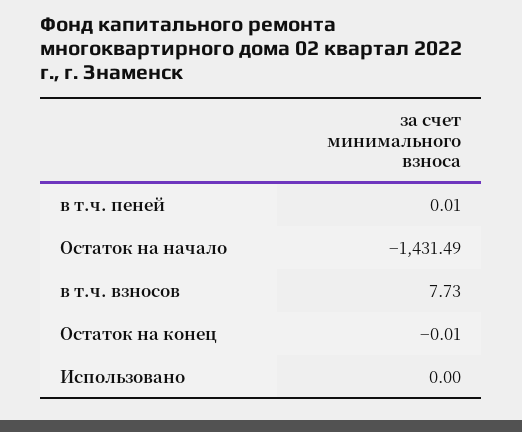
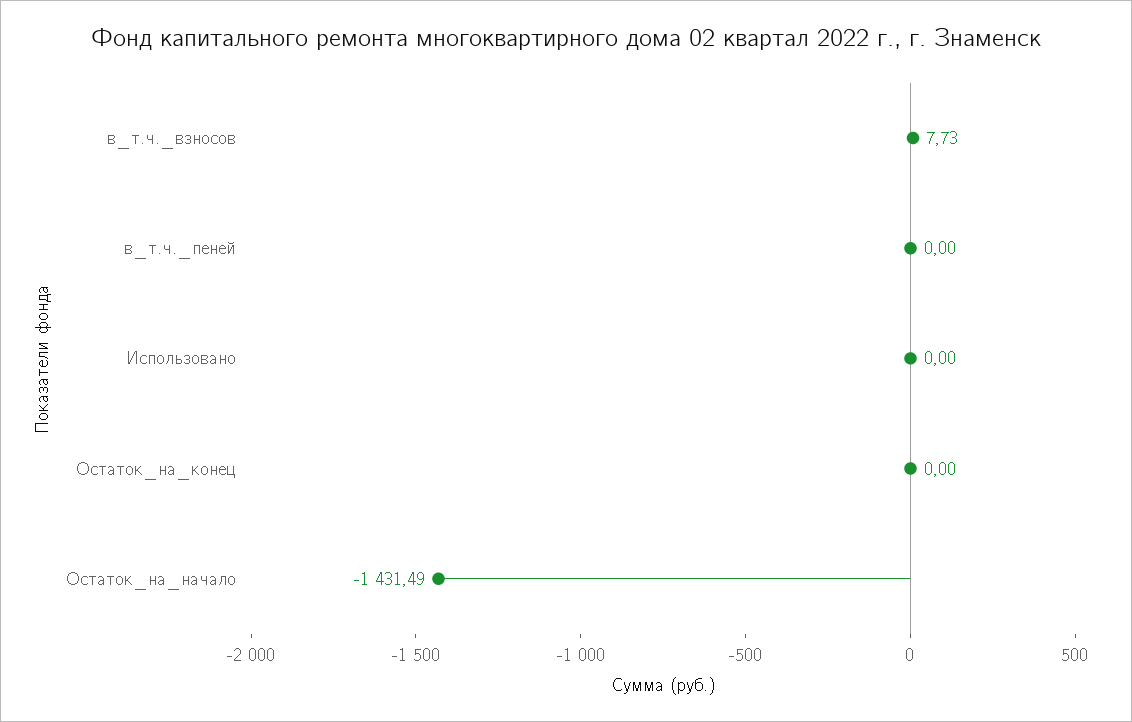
в т.ч. пеней: 0.01 -> 0
Остаток на конец: -0.01 -> 0

